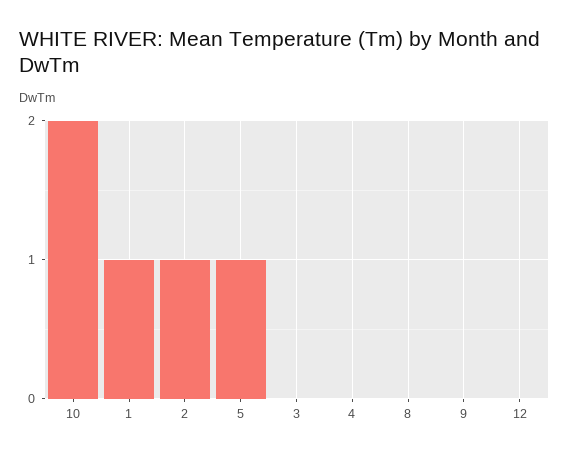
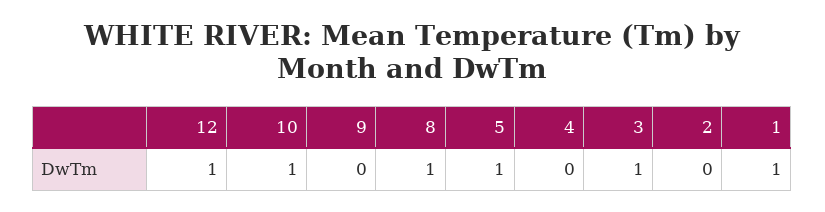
10: 2 -> 1
2: 1 -> 0
3: 0 -> 1
8: 0 -> 1
12: 0 -> 1

